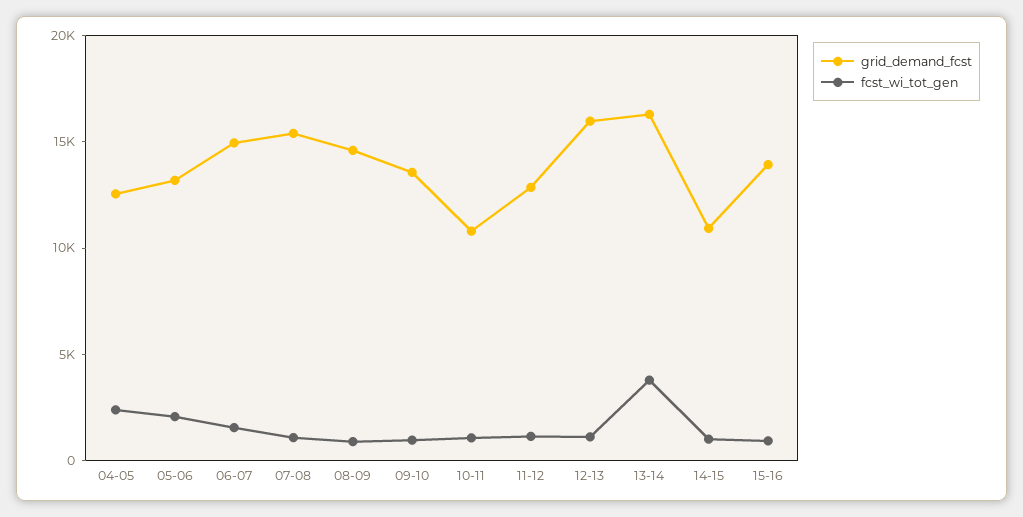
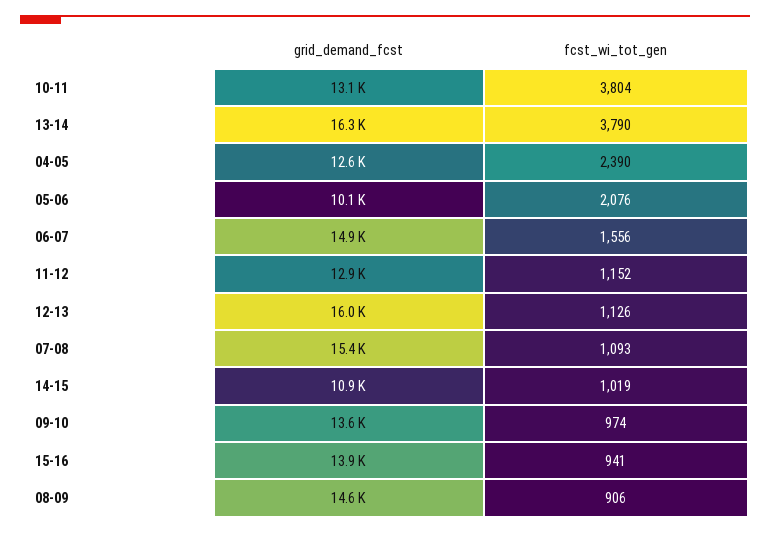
grid_demand_fcst, 05-06: 13000 -> 10100
grid_demand_fcst, 10-11: 11000 -> 13100
fcst_wi_tot_gen, 10-11: 1000 -> 3804

